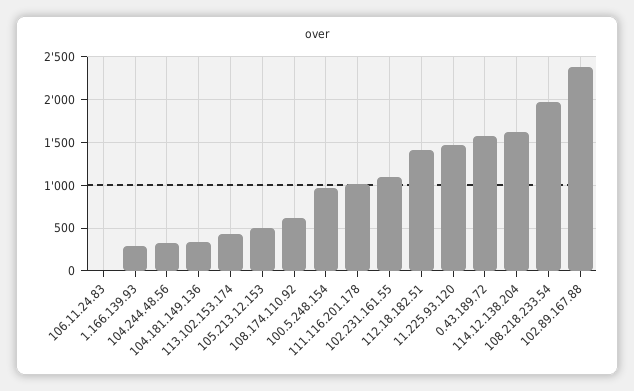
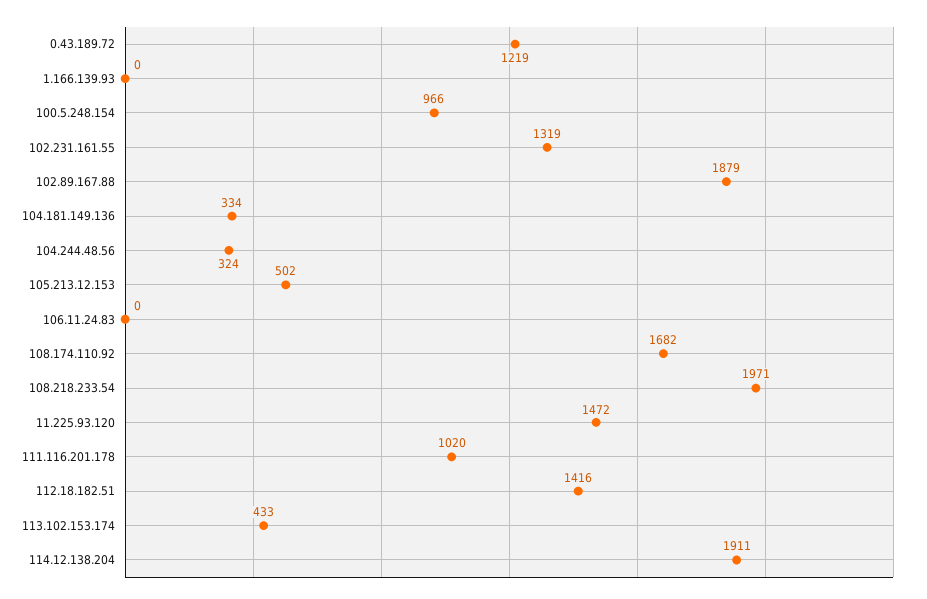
1.166.139.93: 300 -> 0
108.174.110.92: 600 -> 1682
102.231.161.55: 1100 -> 1319
0.43.189.72: 1600 -> 1219
114.12.138.204: 1600 -> 1911
102.89.167.88: 2400 -> 1879

